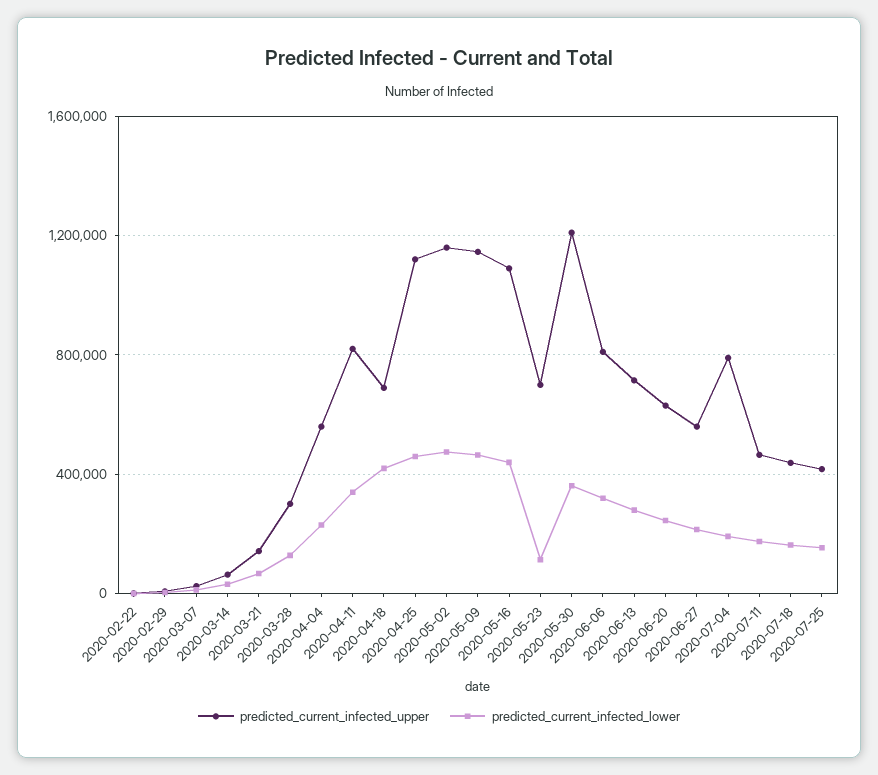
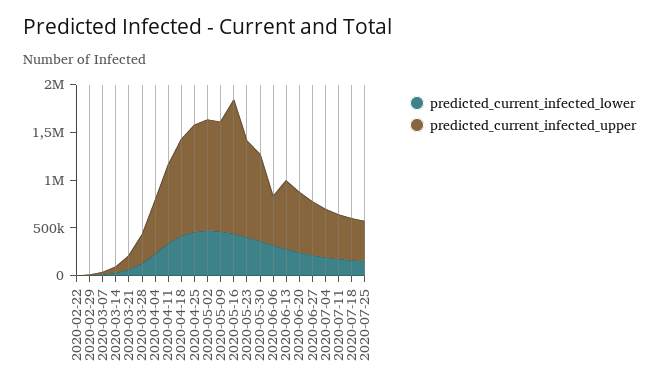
predicted_current_infected_upper, 2020-04-18: 700000 -> 1000000
predicted_current_infected_upper, 2020-05-16: 1100000 -> 1400000
predicted_current_infected_upper, 2020-05-23: 700000 -> 1000000
predicted_current_infected_lower, 2020-05-23: 100000 -> 400000
predicted_current_infected_upper, 2020-05-30: 1200000 -> 900000
predicted_current_infected_upper, 2020-06-06: 800000 -> 500000
predicted_current_infected_upper, 2020-07-04: 800000 -> 500000

